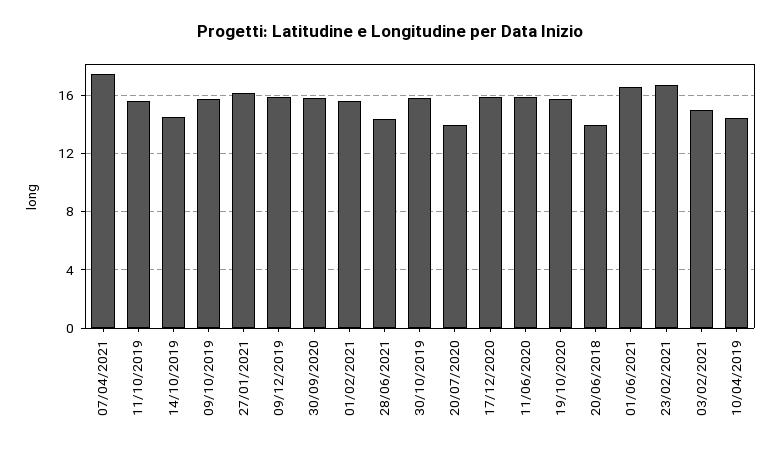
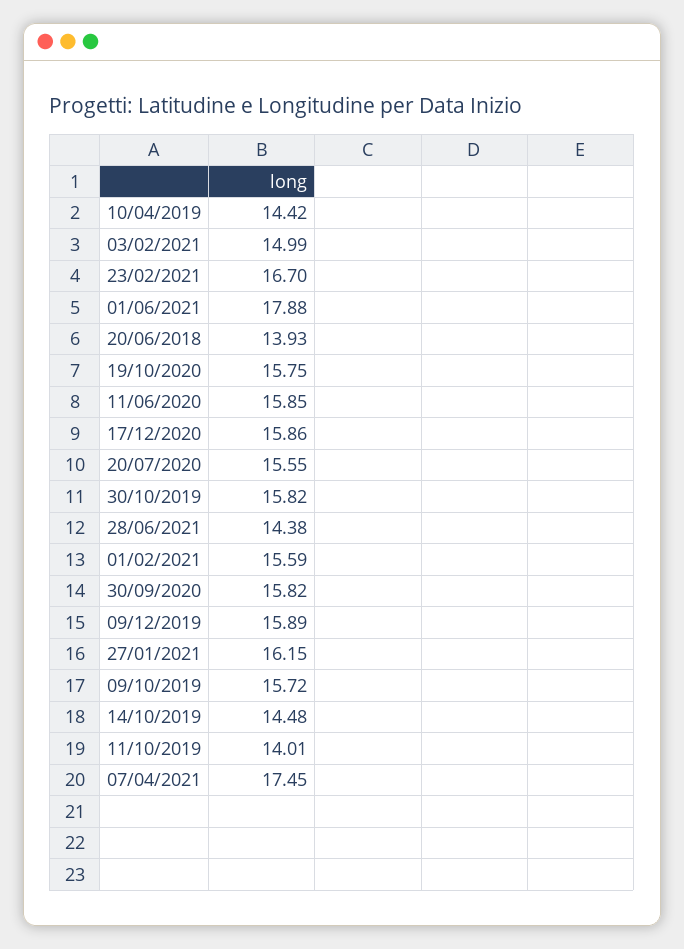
11/10/2019: 15.5 -> 14.01
20/07/2020: 14 -> 15.55
01/06/2021: 16.5 -> 17.88

